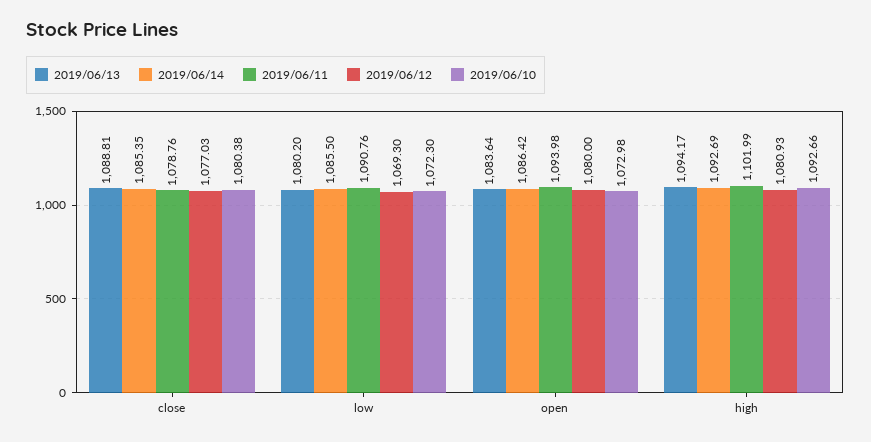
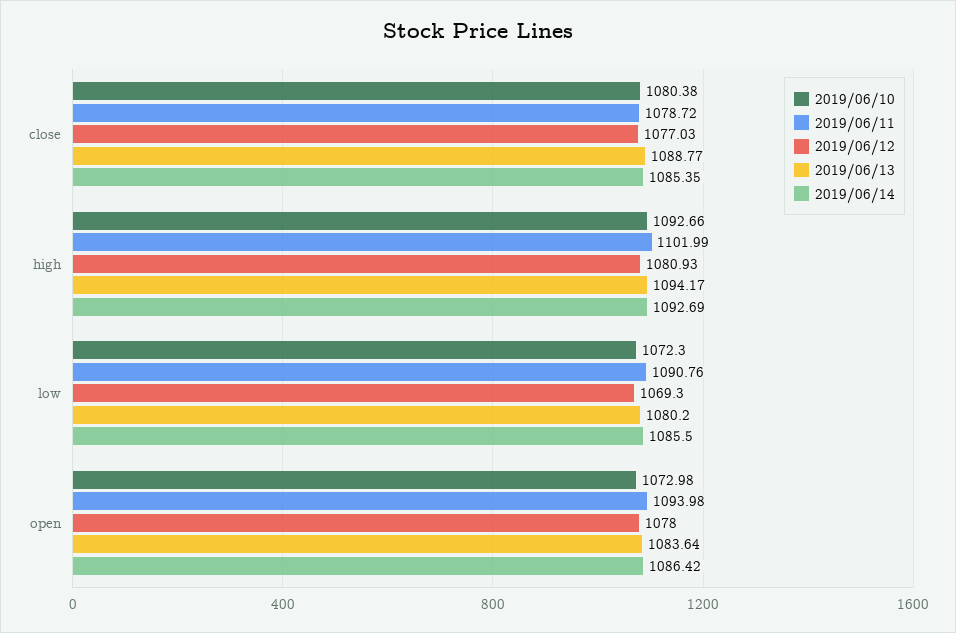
2019/06/13, close: 1088.81 -> 1088.77
2019/06/11, close: 1078.76 -> 1078.72
2019/06/12, open: 1080 -> 1078

